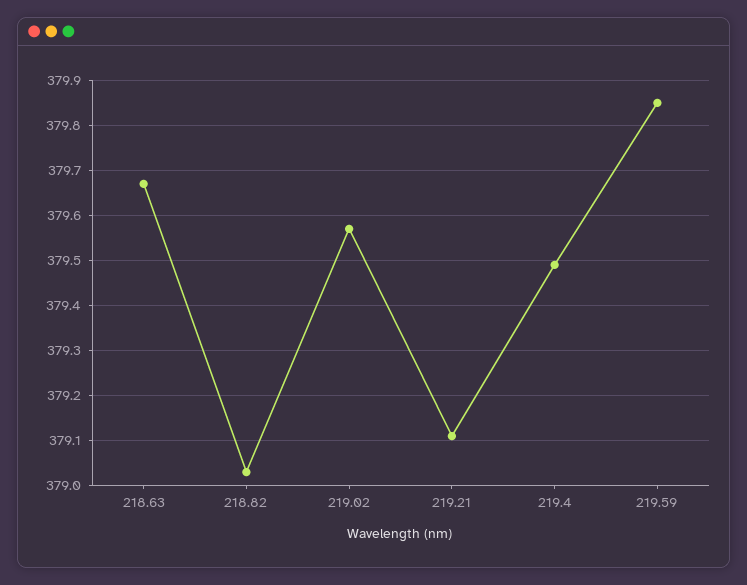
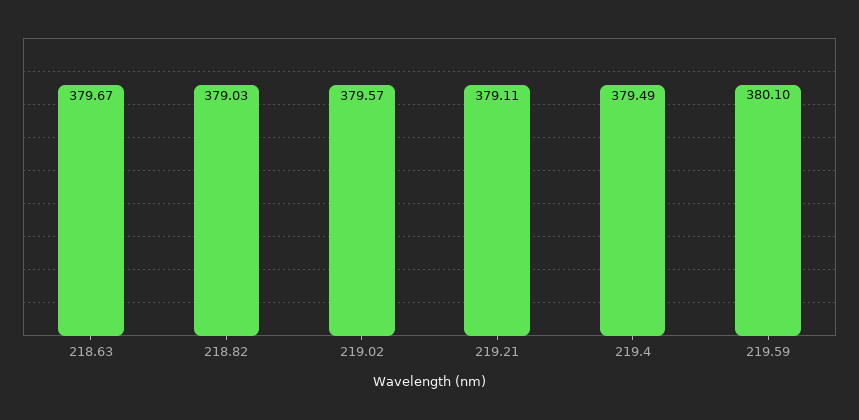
219.59: 379.85 -> 380.1

